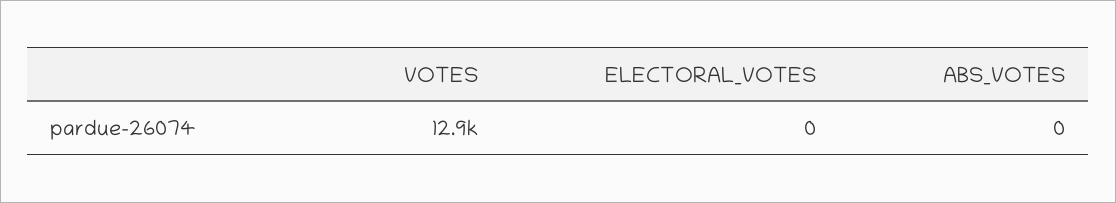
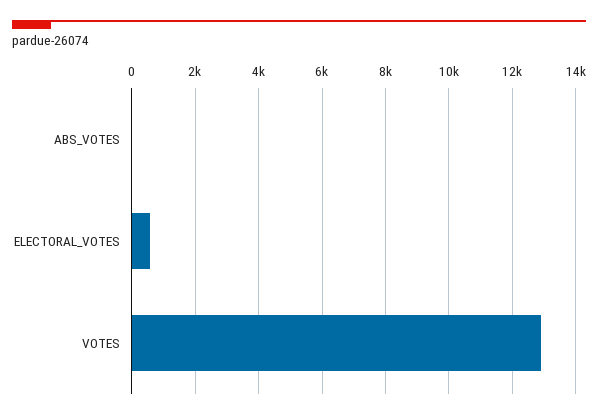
ELECTORAL_VOTES: 0 -> 600

